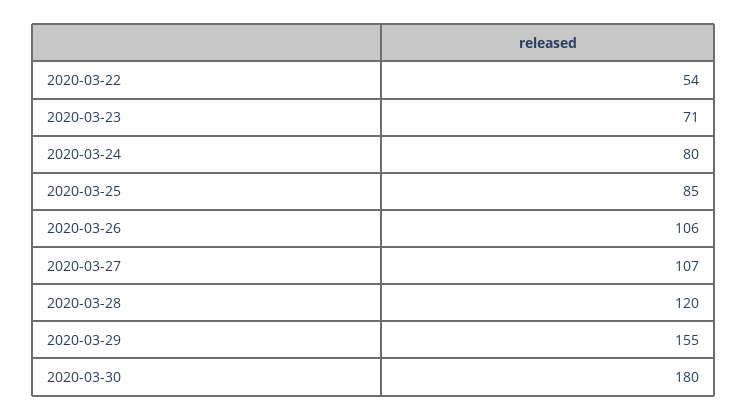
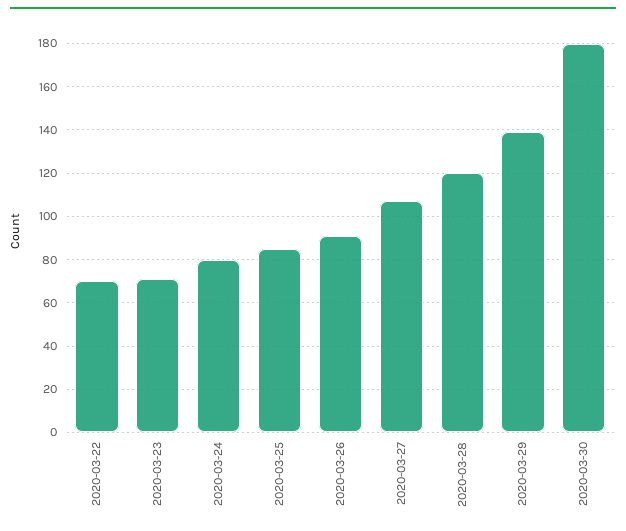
2020-03-22: 54 -> 70
2020-03-26: 106 -> 90
2020-03-29: 155 -> 140

